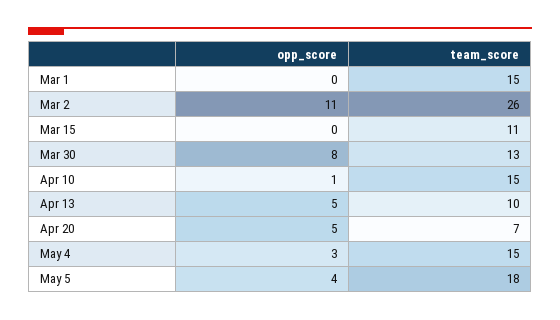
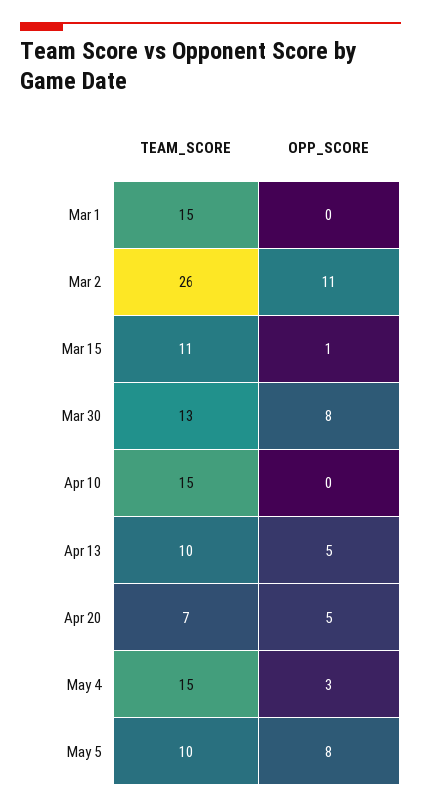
opp_score, Mar 15: 0 -> 1
opp_score, Apr 10: 1 -> 0
opp_score, May 5: 4 -> 8
team_score, May 5: 18 -> 10

